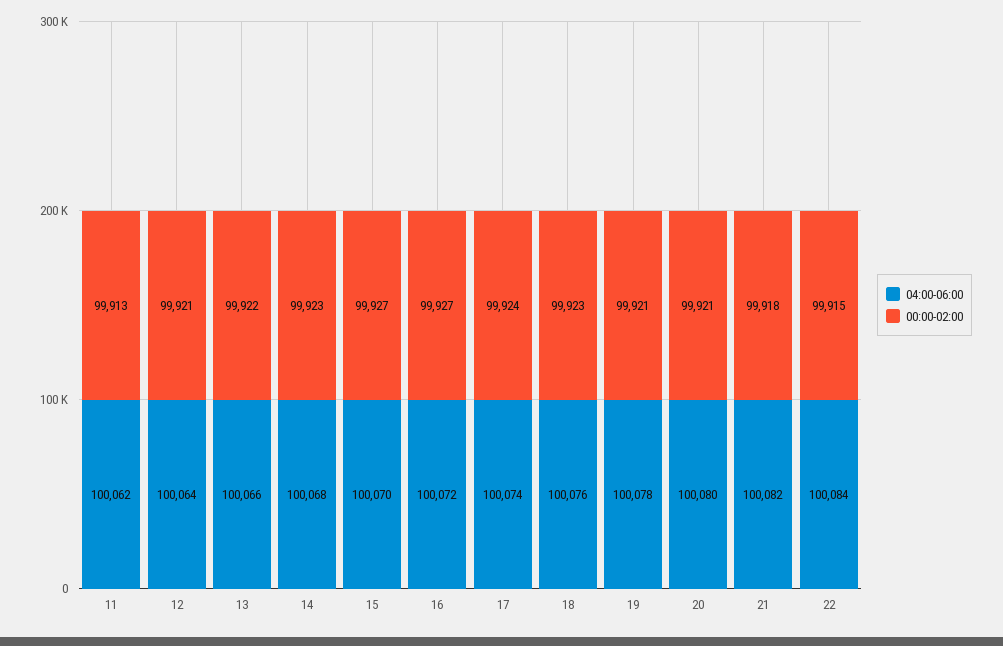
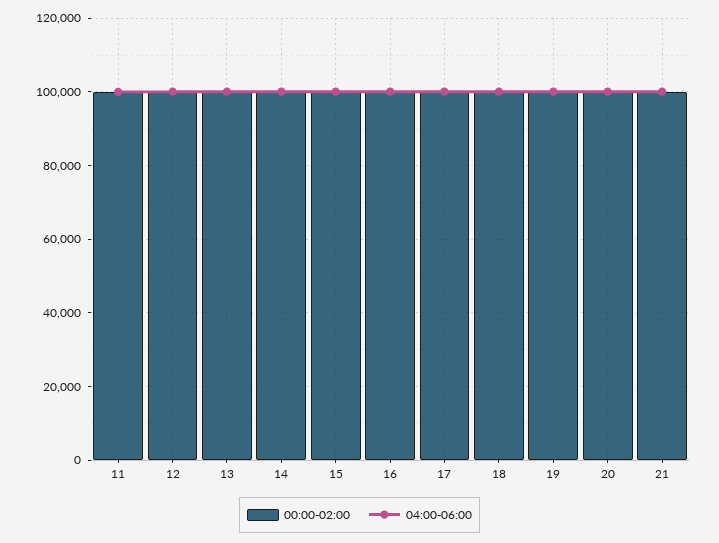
04:00-06:00, 22: 100084 -> none
00:00-02:00, 22: 99915 -> none

